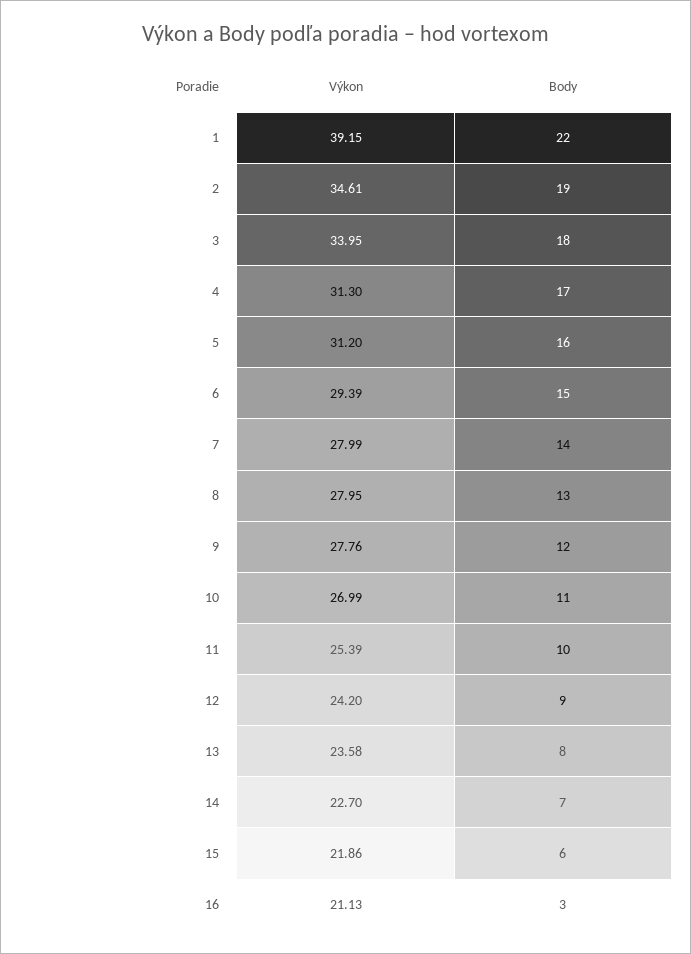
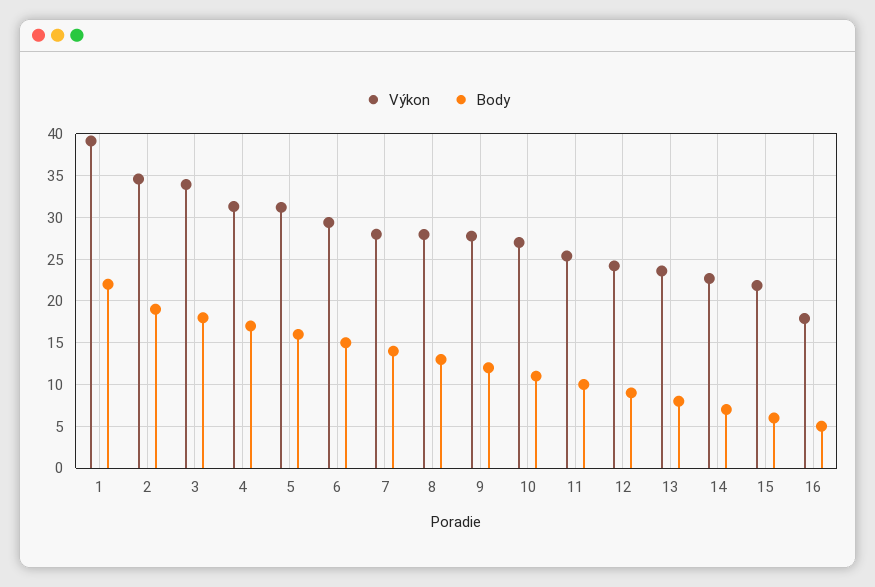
Výkon, 16: 21.13 -> 18
Body, 16: 3 -> 5

